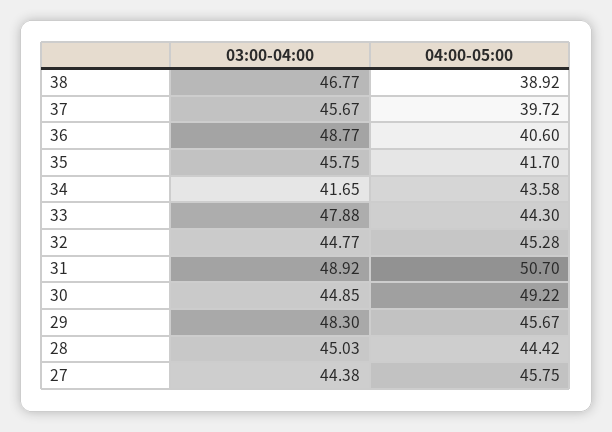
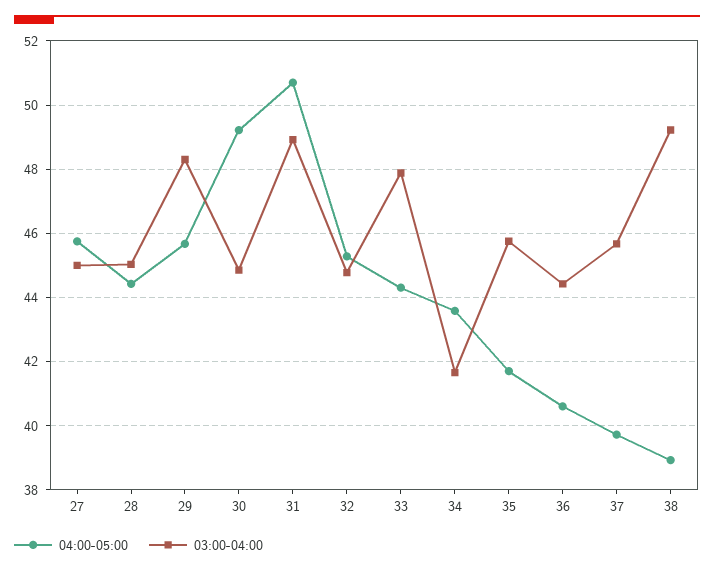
03:00-04:00, 38: 46.77 -> 49.2
03:00-04:00, 36: 48.77 -> 44.4
03:00-04:00, 27: 44.38 -> 45

